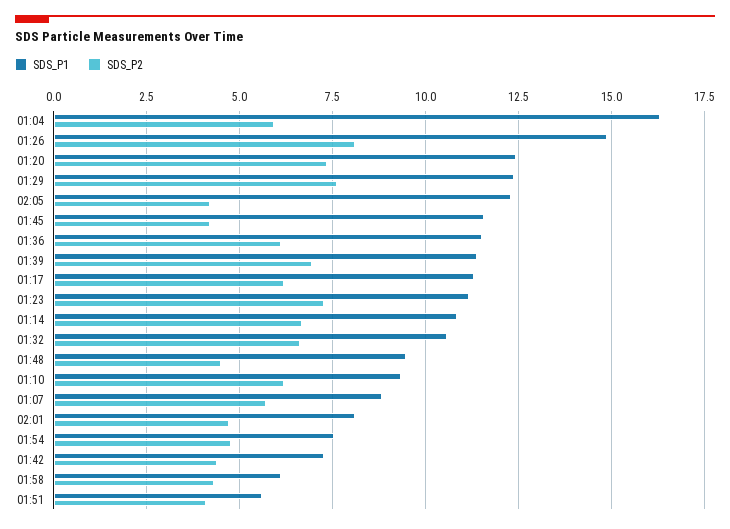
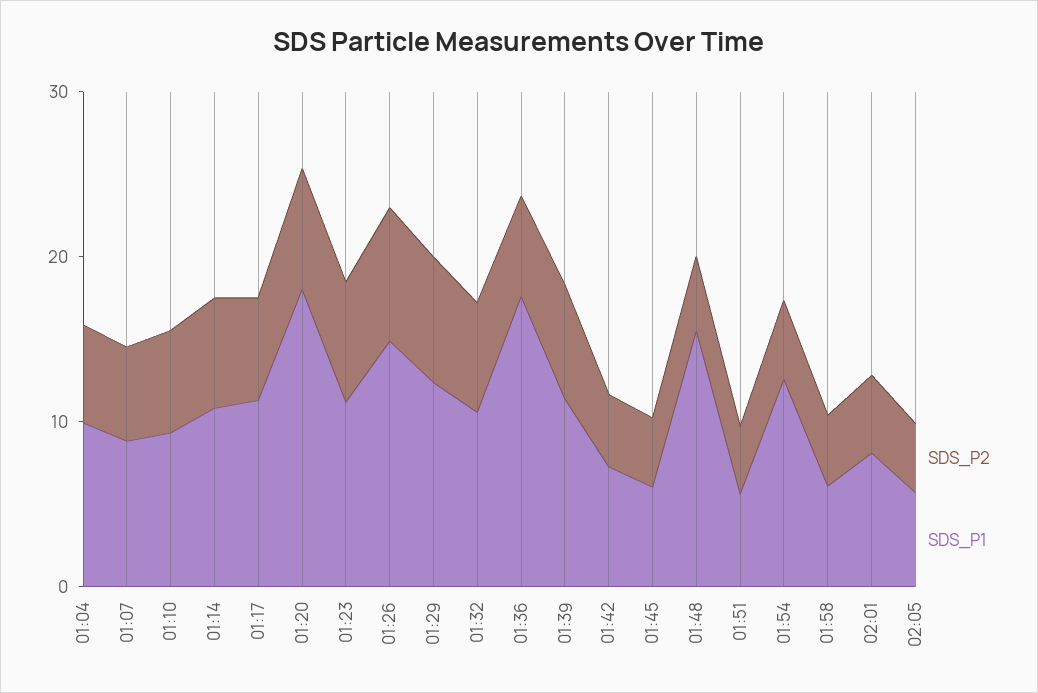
SDS_P1, 01:04: 16.25 -> 10
SDS_P1, 01:20: 12.5 -> 18
SDS_P1, 02:05: 12.25 -> 6
SDS_P1, 01:45: 11.5 -> 6
SDS_P1, 01:36: 11.5 -> 18
SDS_P1, 01:48: 9.5 -> 16
SDS_P1, 01:54: 7.5 -> 12

